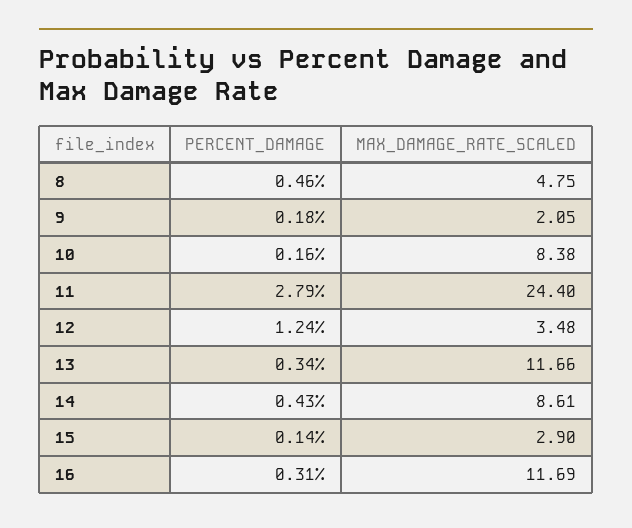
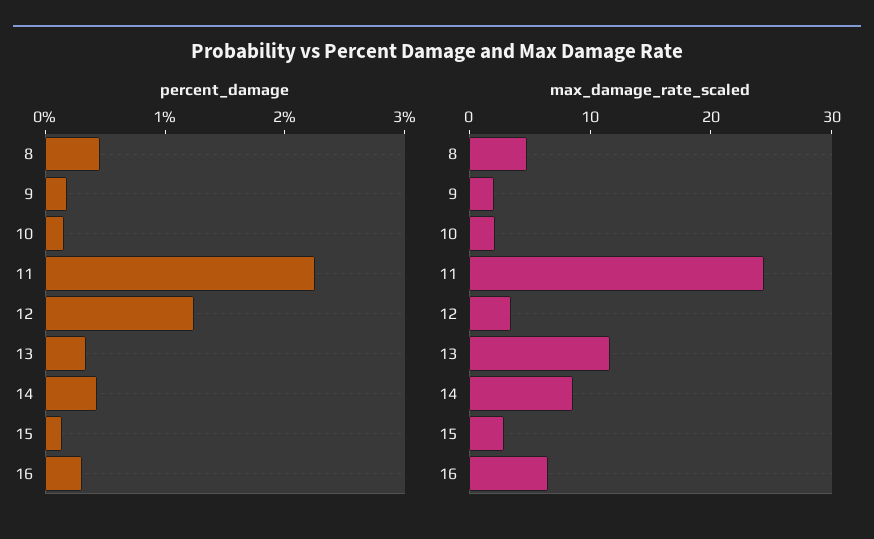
MAX_DAMAGE_RATE_SCALED, 10: 8.38 -> 2
PERCENT_DAMAGE, 11: 2.79 -> 2.2
MAX_DAMAGE_RATE_SCALED, 16: 11.69 -> 6

